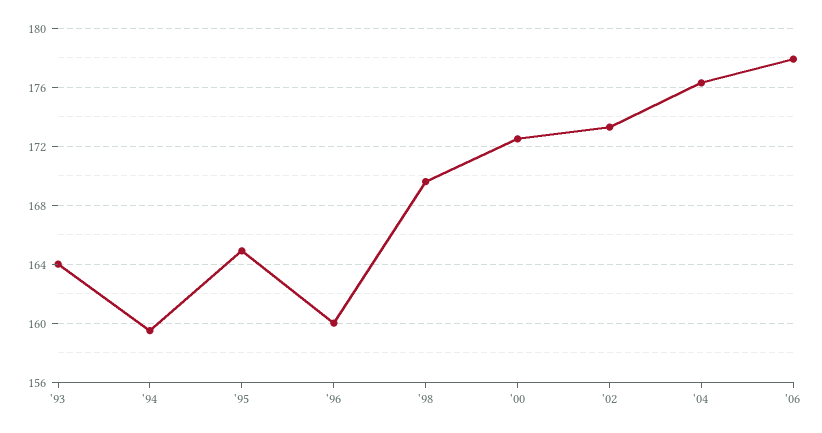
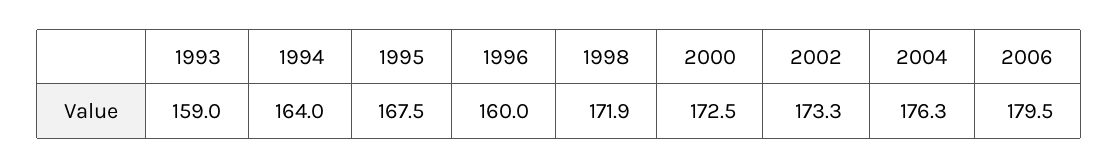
'93: 164 -> 159
'94: 159.5 -> 164
'95: 165 -> 167.5
'98: 169.5 -> 171.9
'06: 178 -> 179.5

